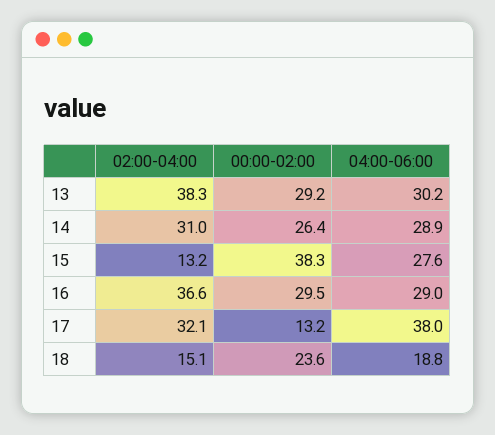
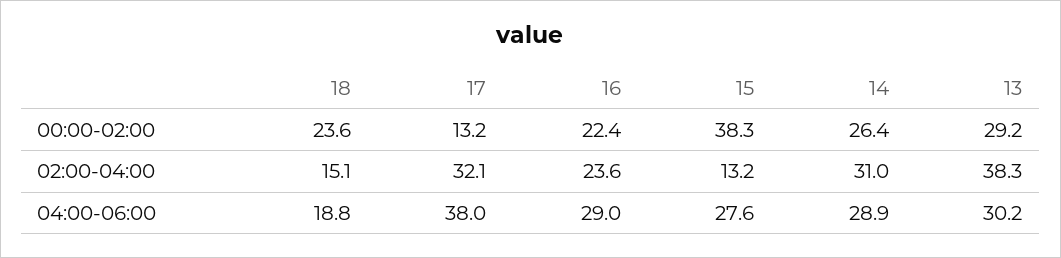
02:00-04:00, 16: 36.6 -> 23.6
00:00-02:00, 16: 29.5 -> 22.4

